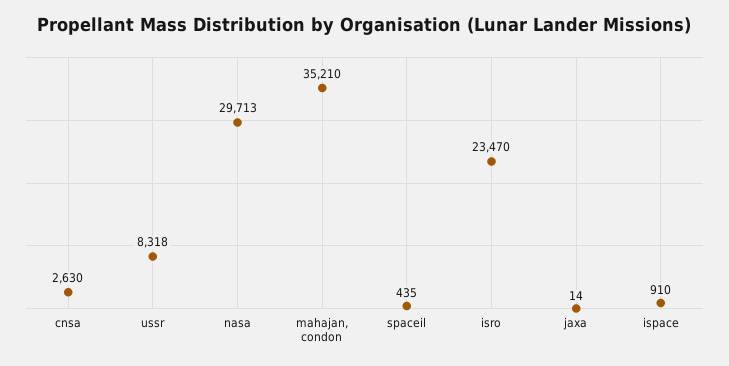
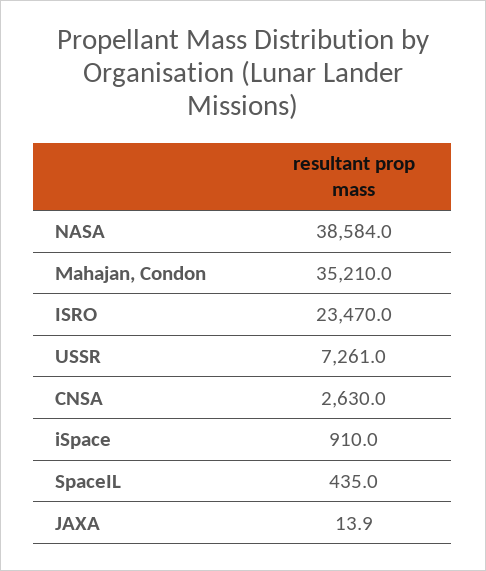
ussr: 8318 -> 7261
nasa: 29713 -> 38584

